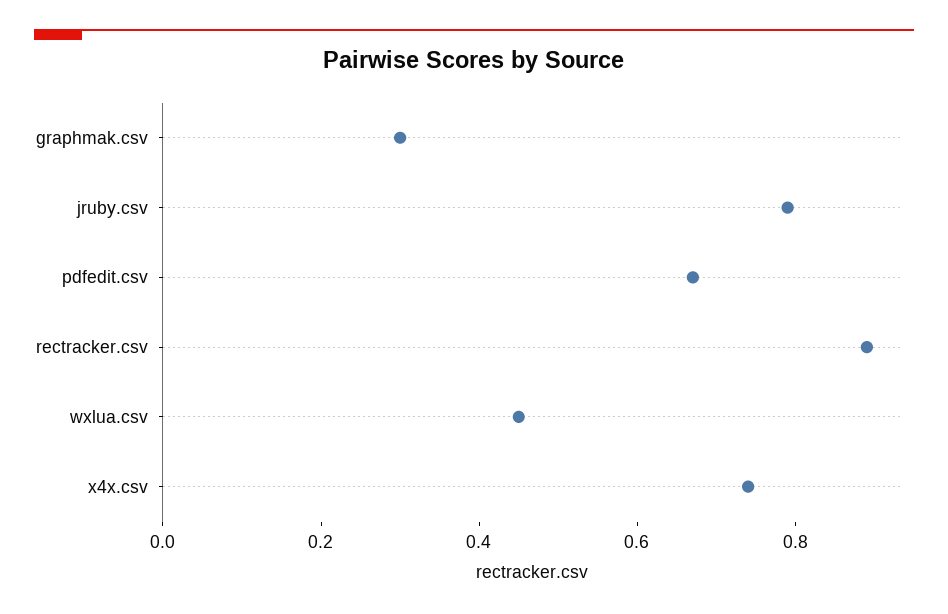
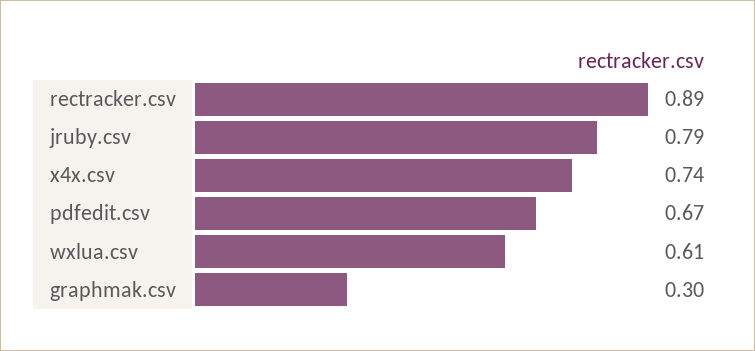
wxlua.csv: 0.45 -> 0.61

